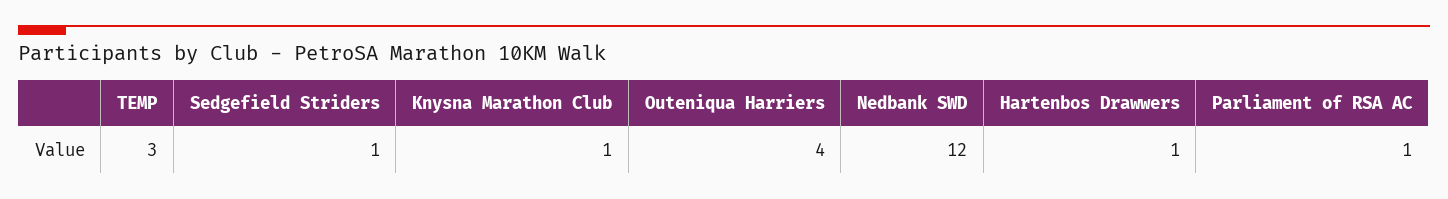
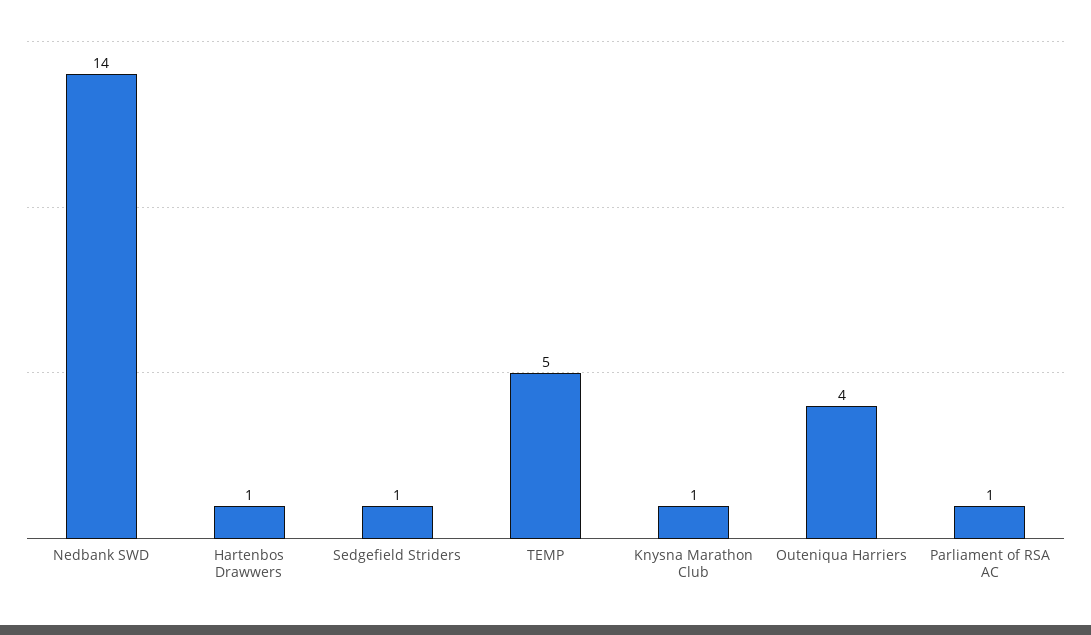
TEMP: 3 -> 5
Nedbank SWD: 12 -> 14

